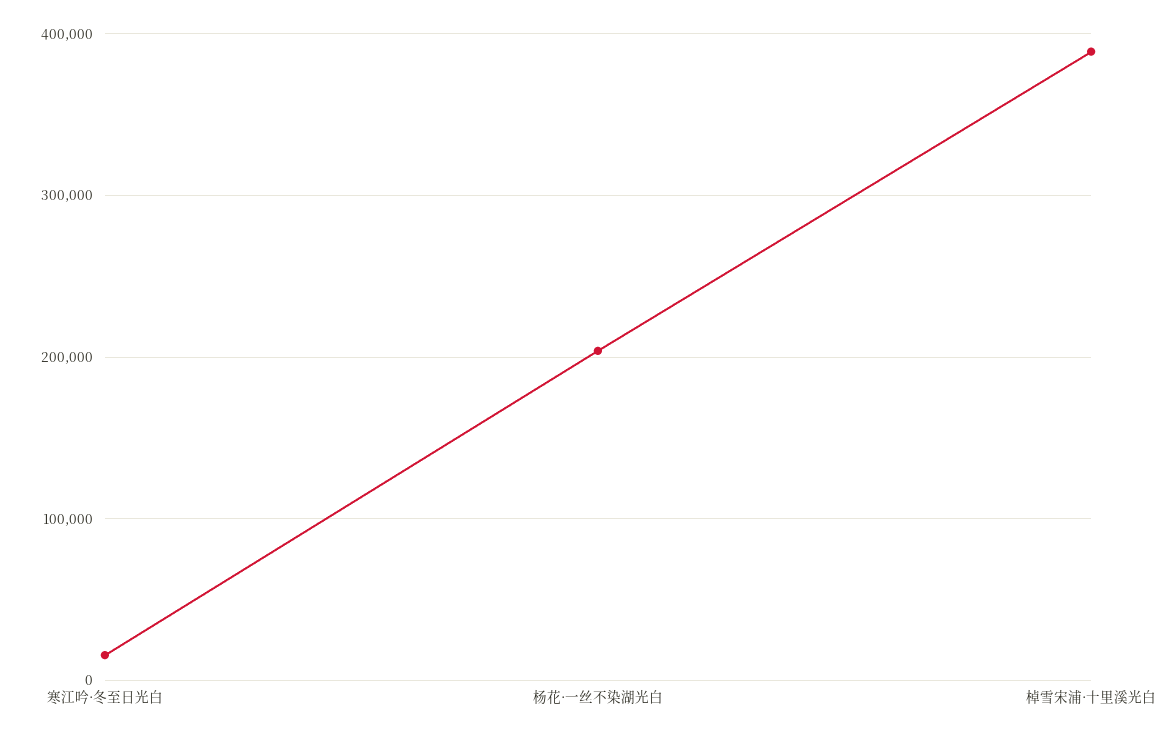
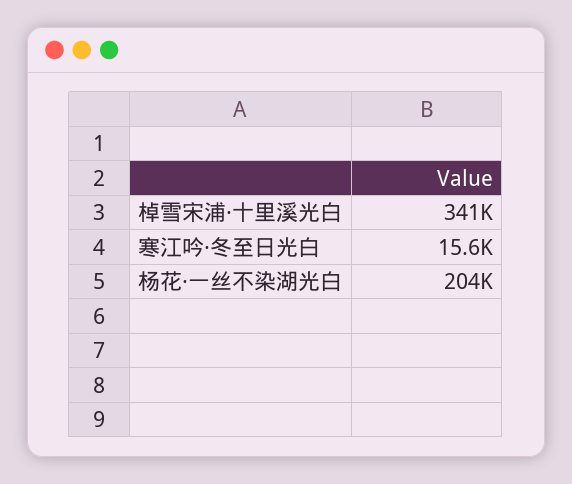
棹雪宋浦·十里溪光白: 390000 -> 341000

